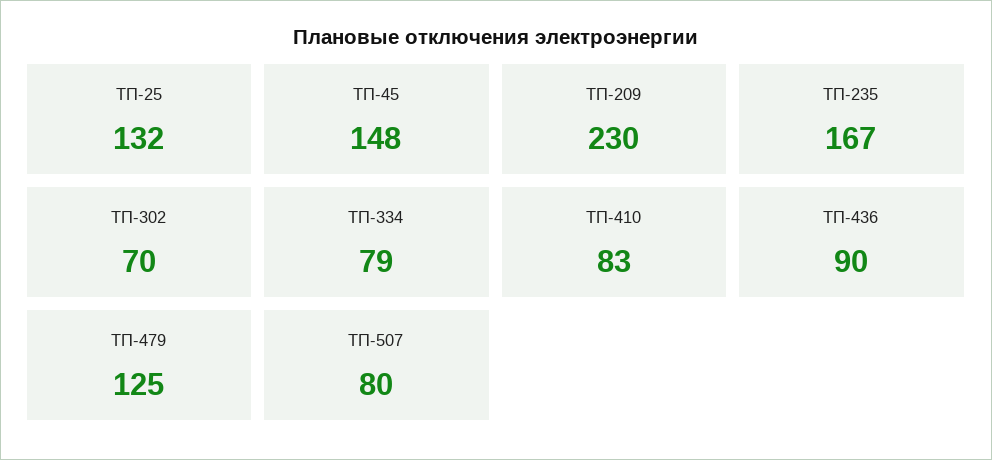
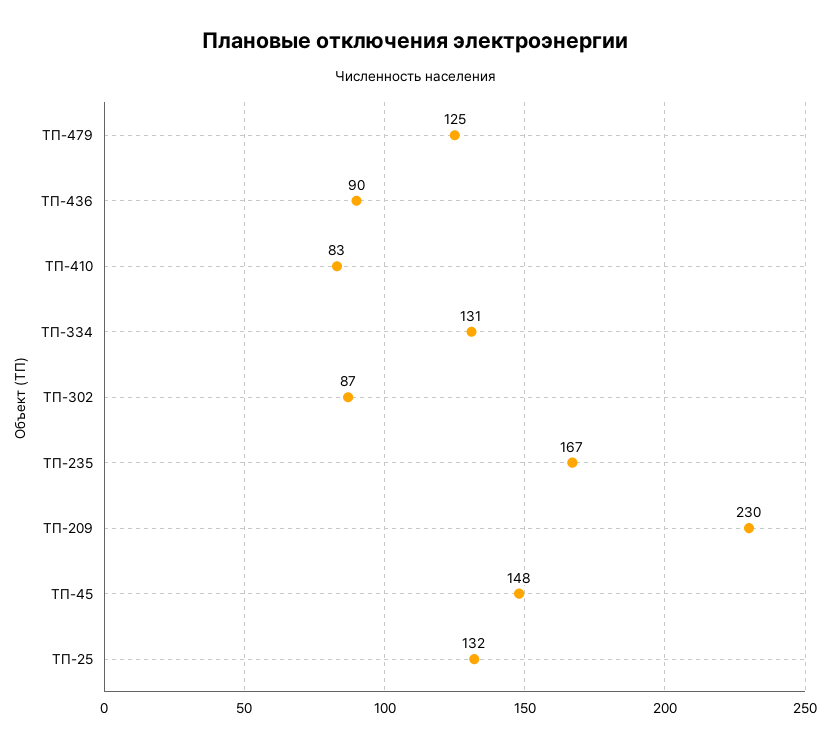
ТП-302: 70 -> 87
ТП-334: 79 -> 131
ТП-507: 80 -> none

